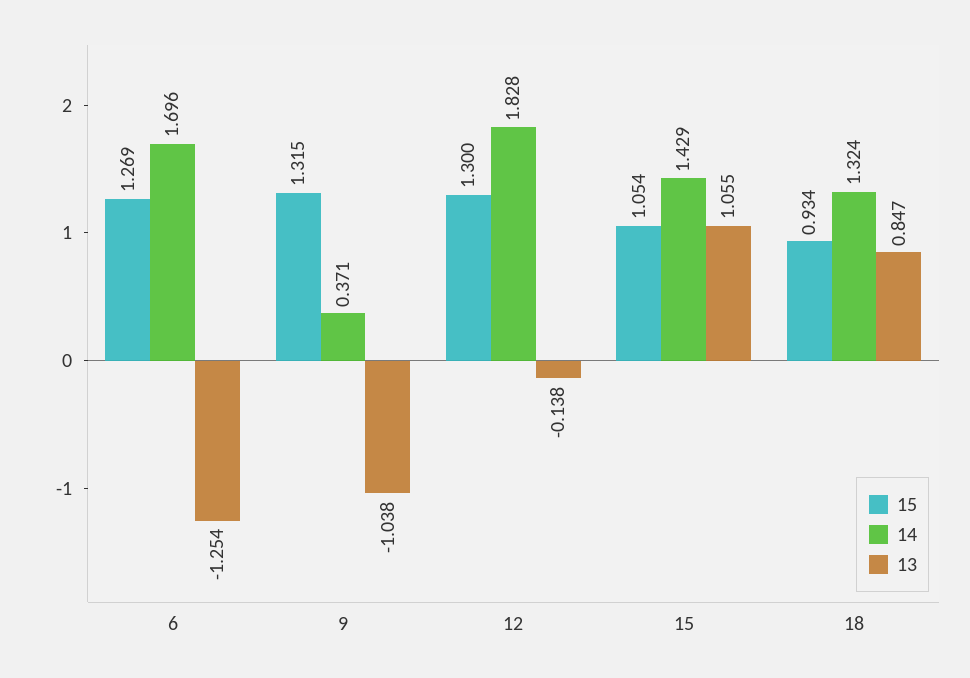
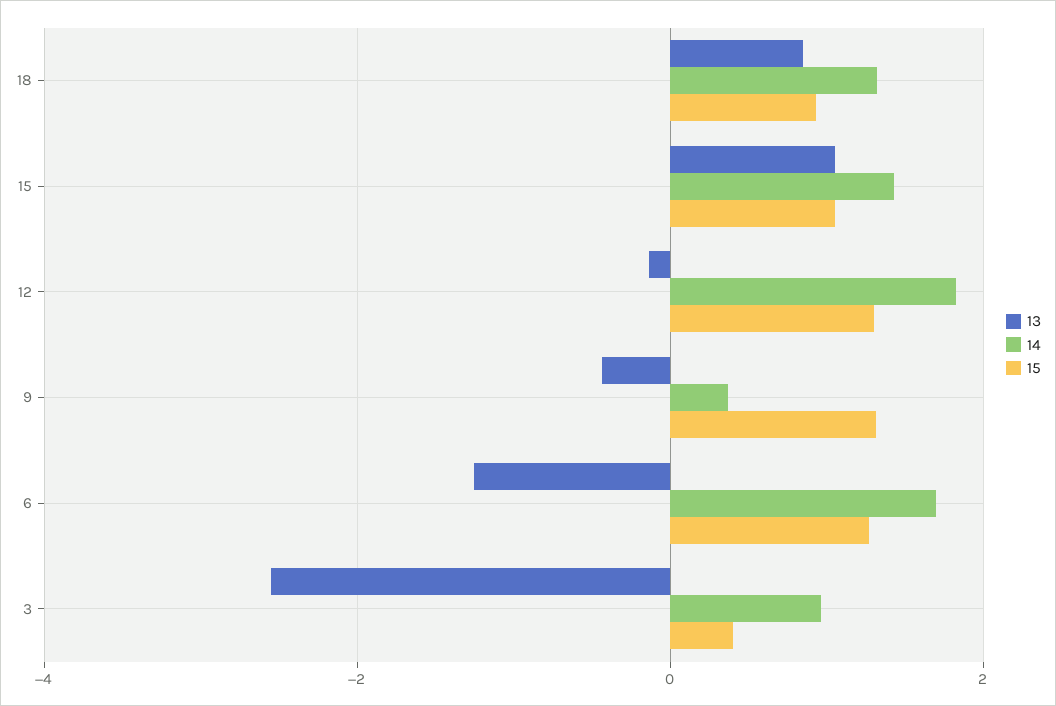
13, 9: -1.038 -> -0.4
13, 3: none -> -2.6
14, 3: none -> 1
15, 3: none -> 0.4

